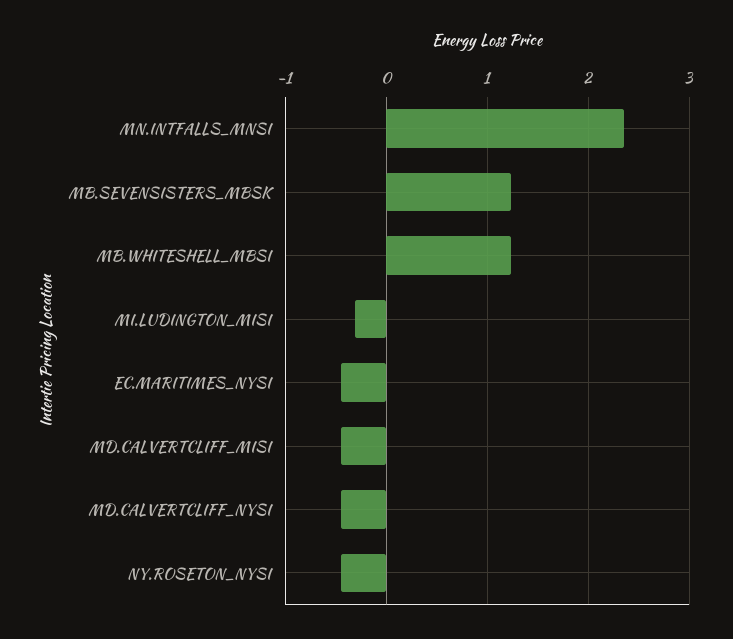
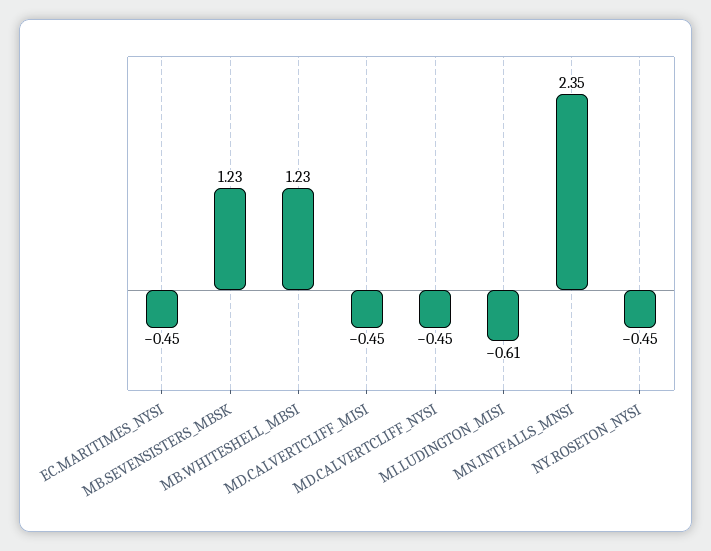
MI.LUDINGTON_MISI: -0.3 -> -0.61

